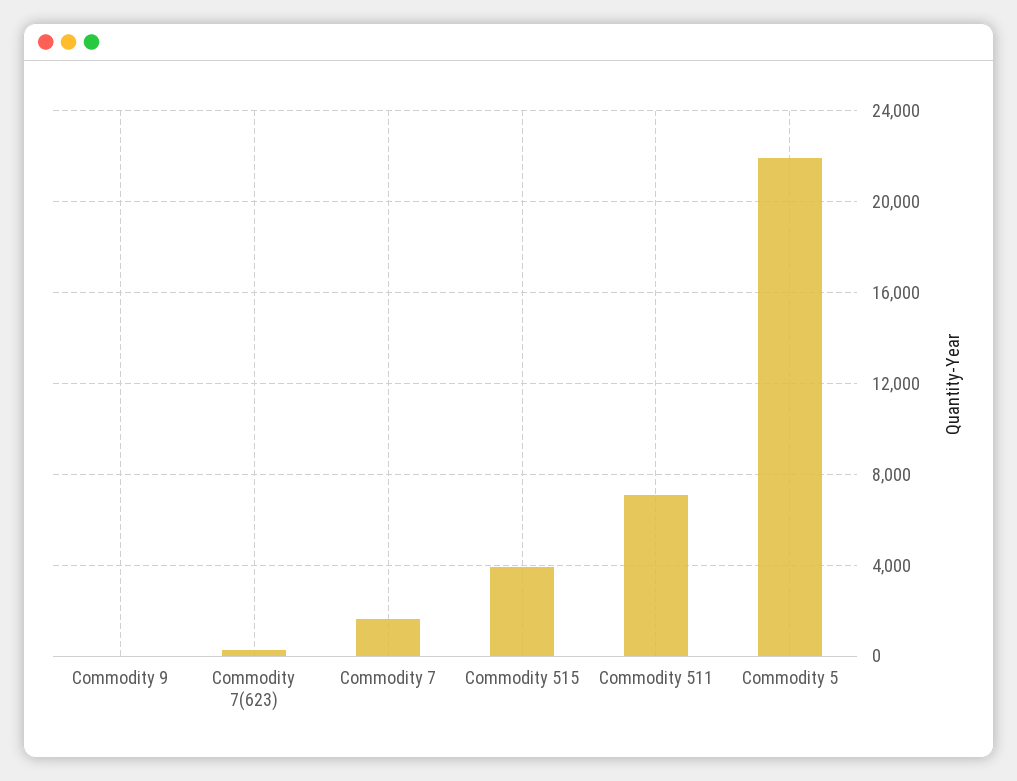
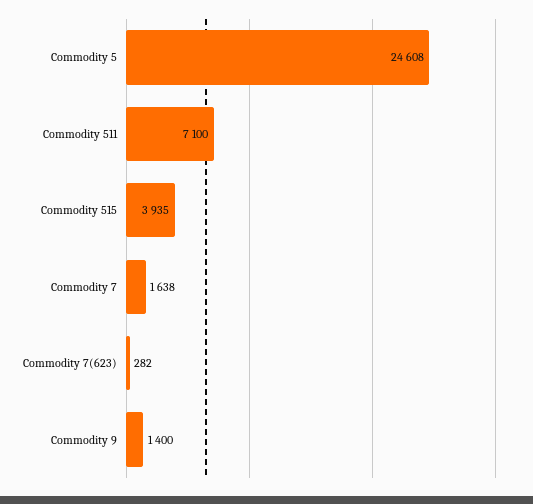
Commodity 9: 0 -> 1400
Commodity 5: 22000 -> 24608

